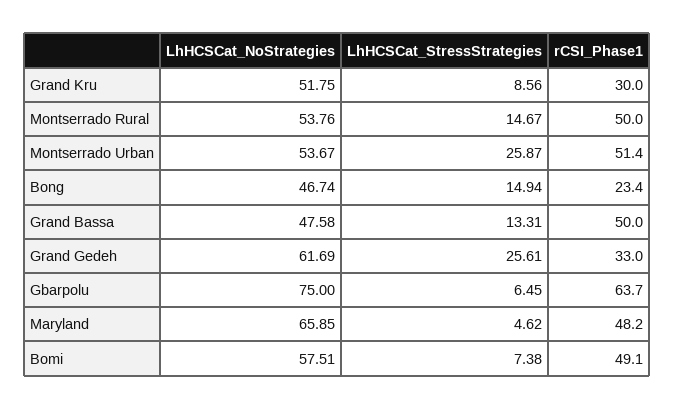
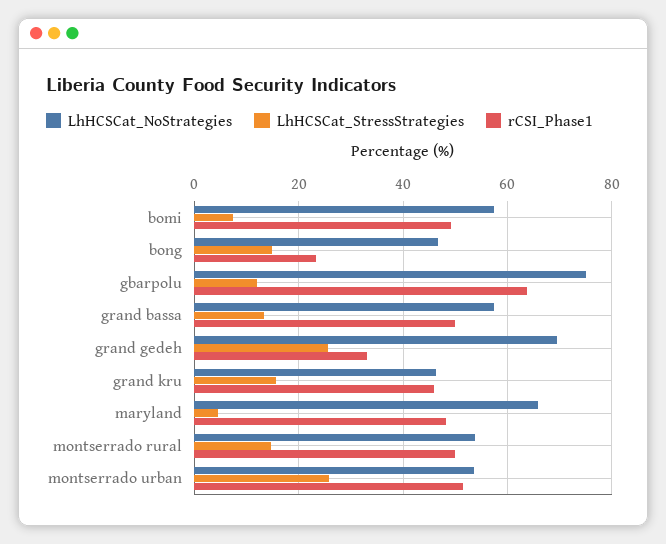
LhHCSCat_NoStrategies, Grand Kru: 51.75 -> 46
LhHCSCat_StressStrategies, Grand Kru: 8.56 -> 16
rCSI_Phase1, Grand Kru: 30 -> 46
LhHCSCat_NoStrategies, Grand Bassa: 47.58 -> 58
LhHCSCat_NoStrategies, Grand Gedeh: 61.69 -> 70
LhHCSCat_StressStrategies, Gbarpolu: 6.45 -> 12

